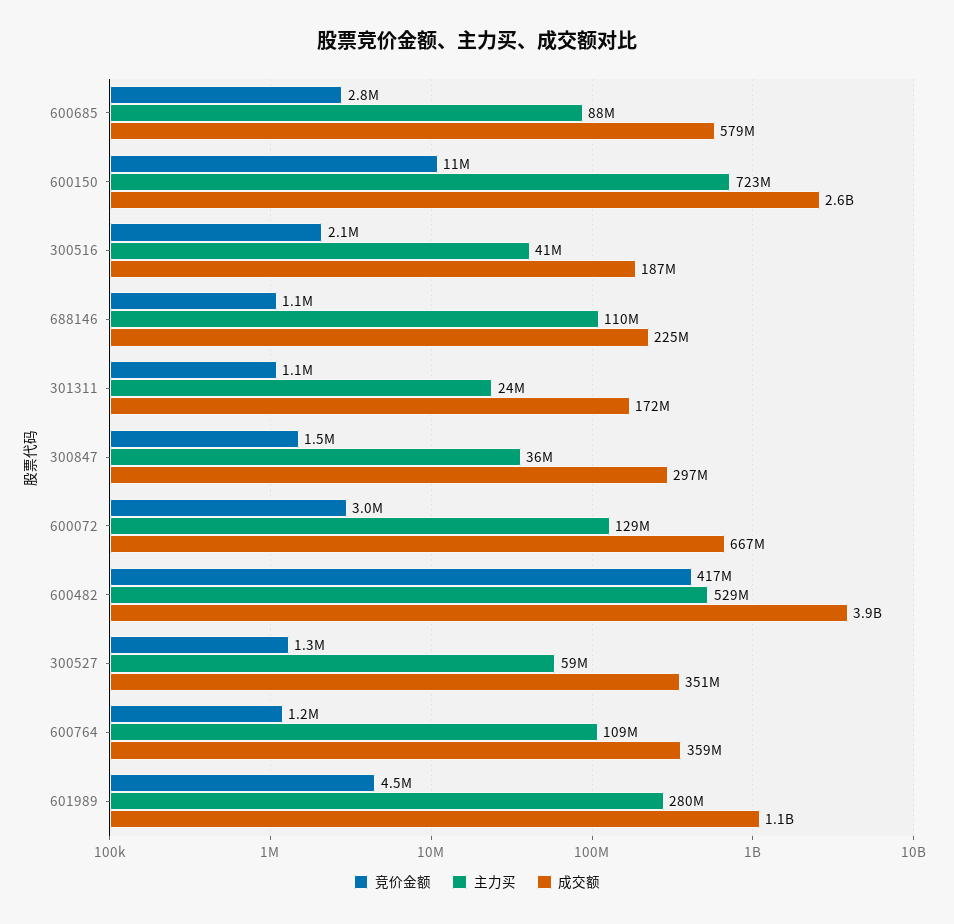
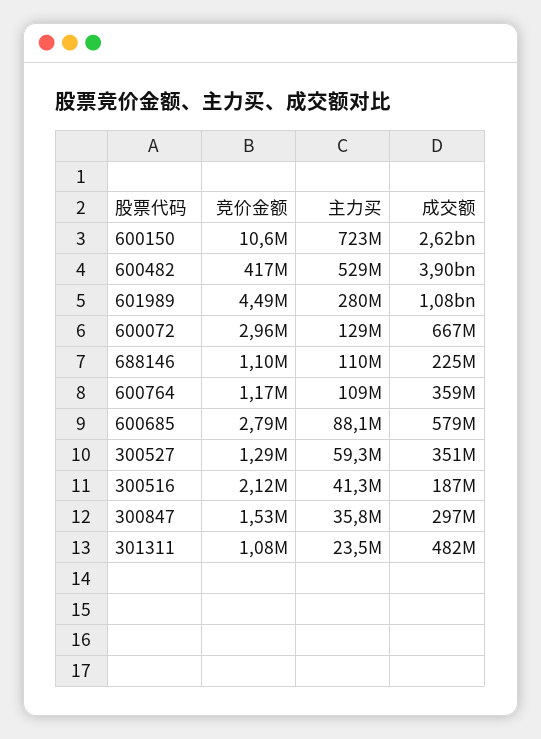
成交额, 301311: 172000000 -> 482000000

